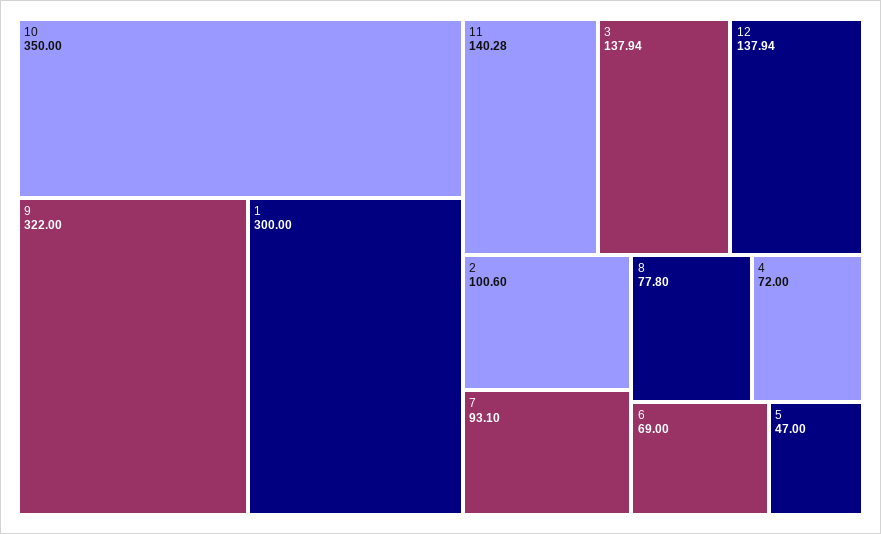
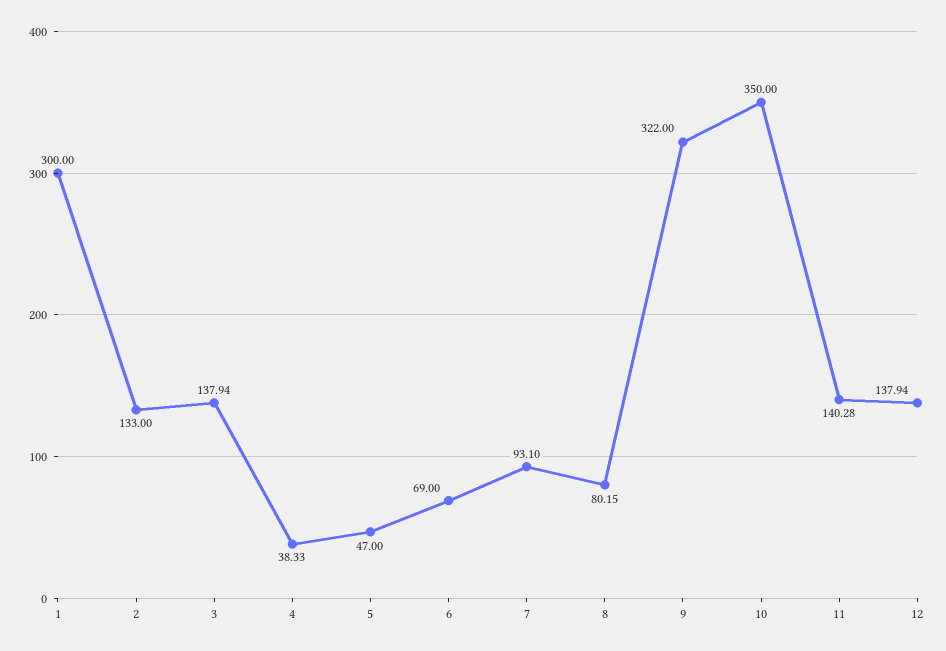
2: 100.6 -> 133
8: 77.8 -> 80.15
4: 72 -> 38.33

